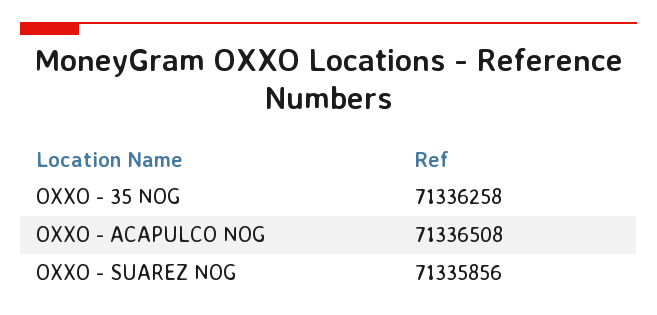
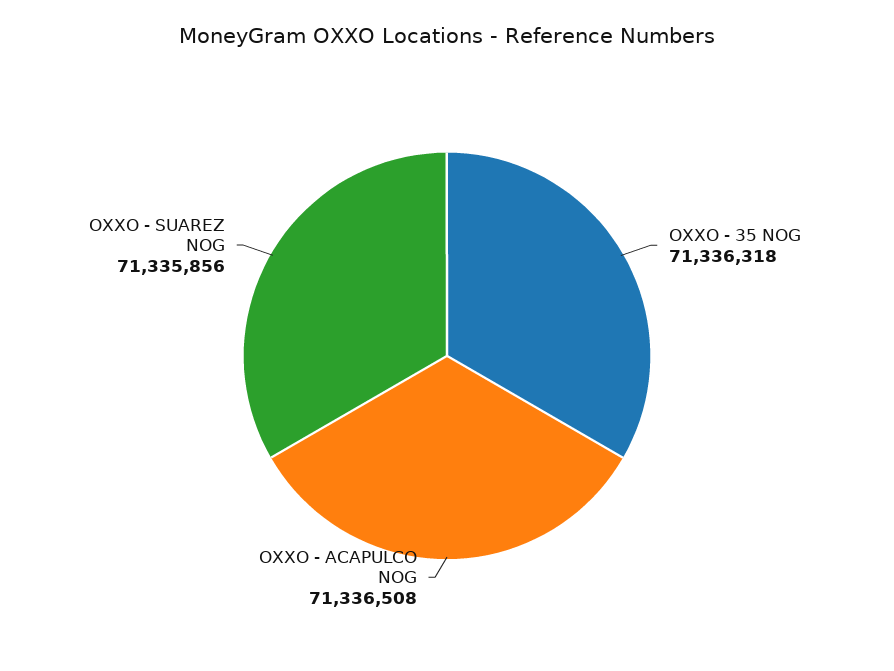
OXXO - 35 NOG: 71336258 -> 71336318

